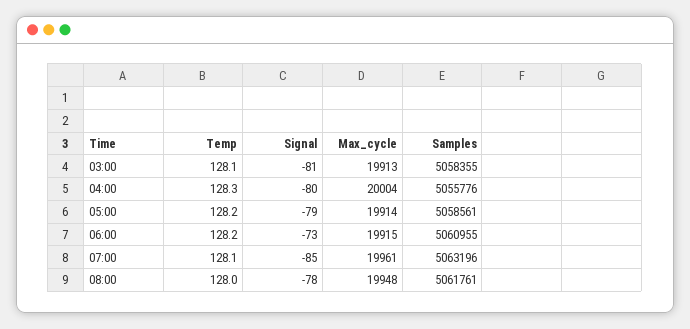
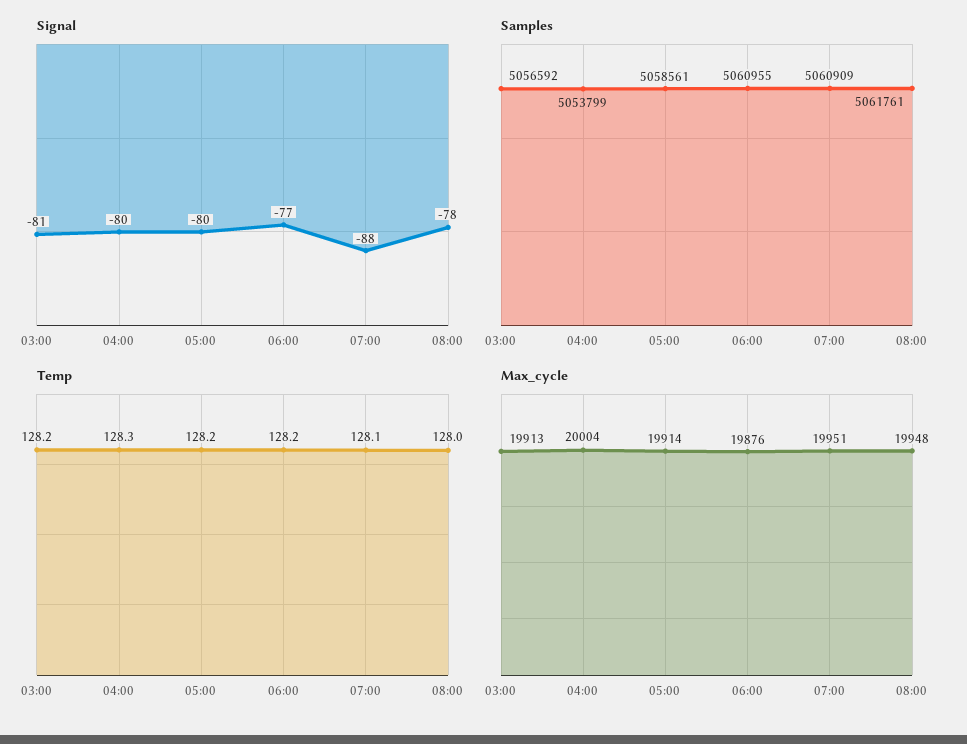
Temp, 03:00: 128.1 -> 128.2
Samples, 03:00: 5058355 -> 5056592
Samples, 04:00: 5055776 -> 5053799
Signal, 05:00: -79 -> -80
Signal, 06:00: -73 -> -77
Max_cycle, 06:00: 19915 -> 19876
Signal, 07:00: -85 -> -88
Max_cycle, 07:00: 19961 -> 19951
Samples, 07:00: 5063196 -> 5060909

